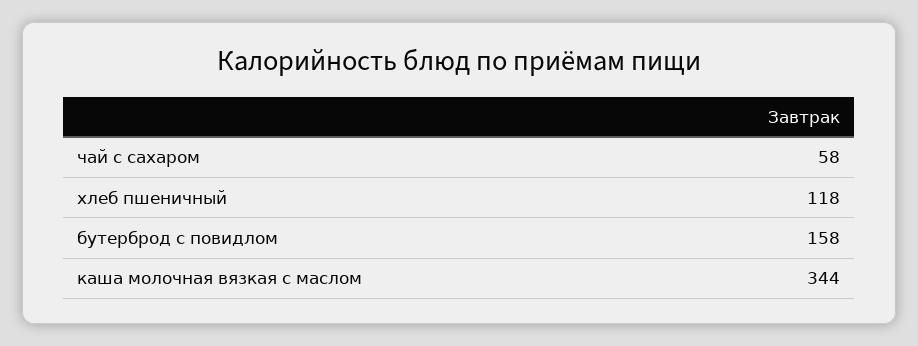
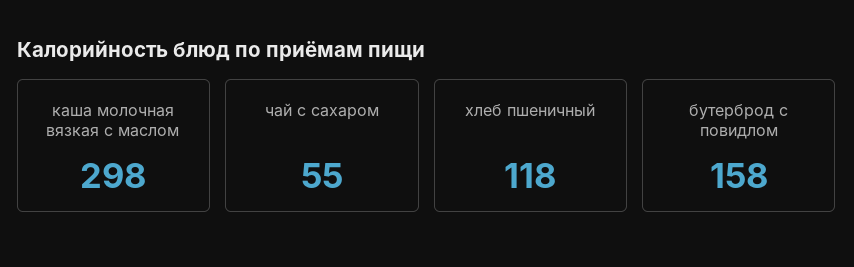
чай с сахаром: 58 -> 55
каша молочная вязкая с маслом: 344 -> 298

